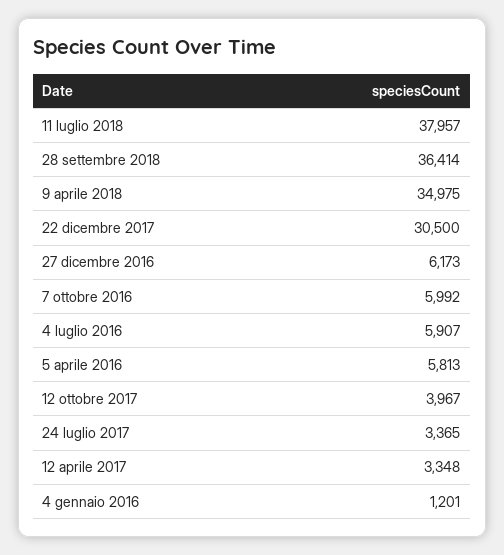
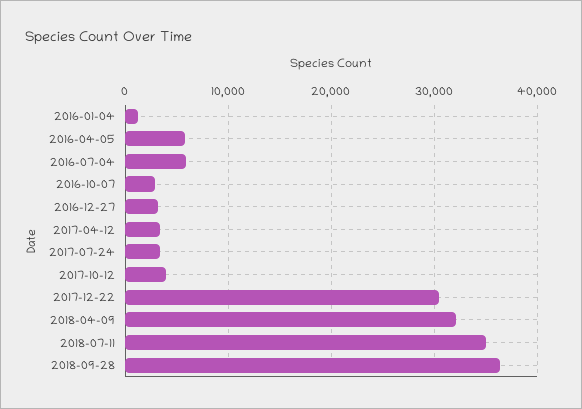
11 luglio 2018: 37957 -> 35000
9 aprile 2018: 34975 -> 32000
27 dicembre 2016: 6173 -> 3000
7 ottobre 2016: 5992 -> 3000

